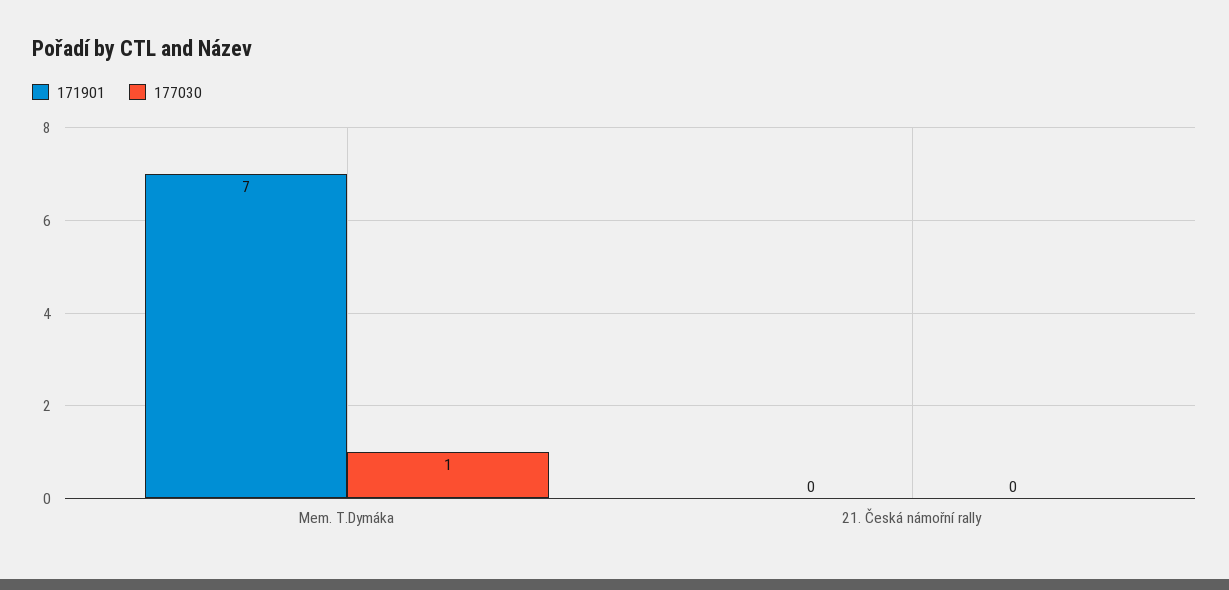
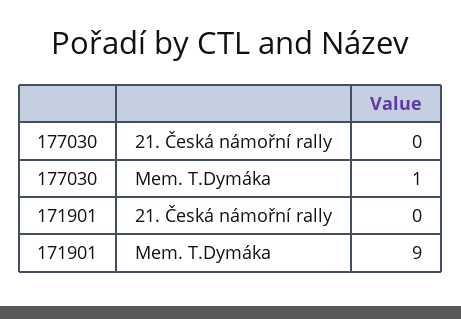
171901, Mem. T.Dymáka: 7 -> 9

